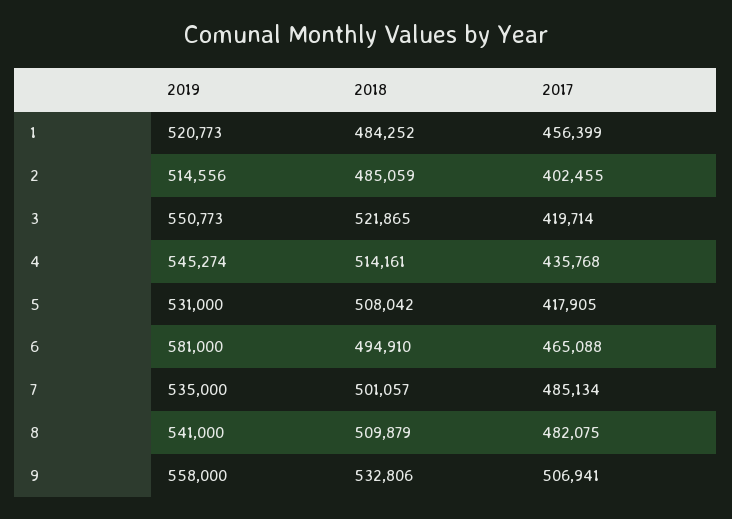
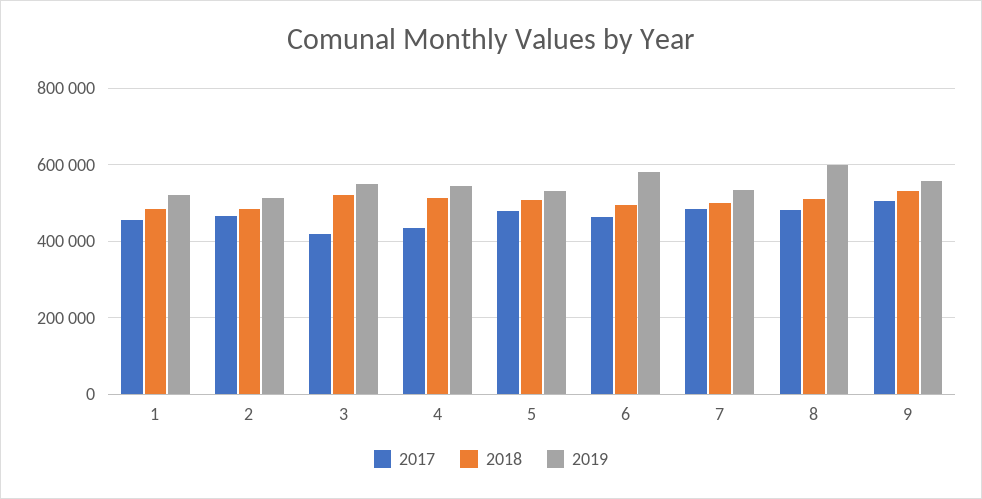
2017, 2: 402455 -> 460000
2017, 5: 417905 -> 480000
2019, 8: 541000 -> 600000

